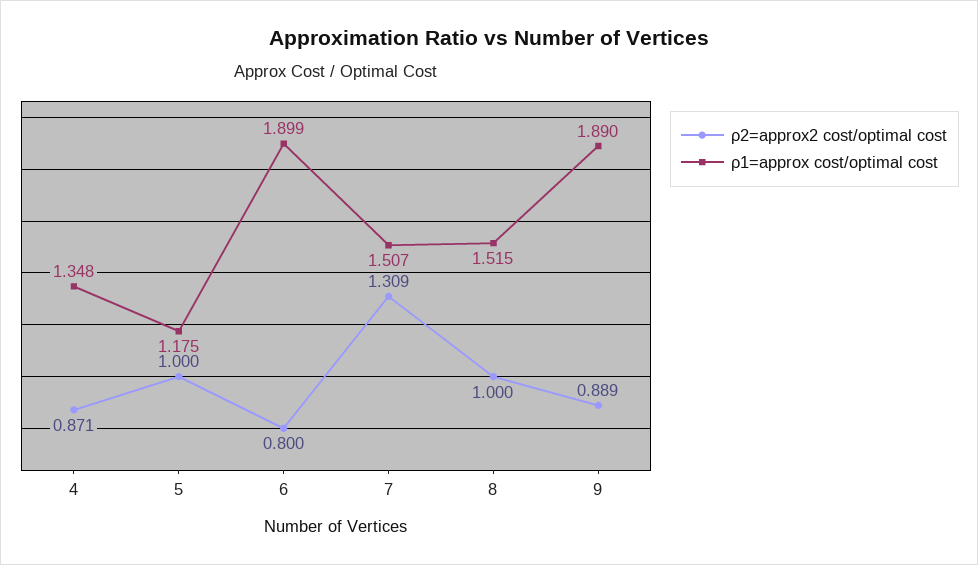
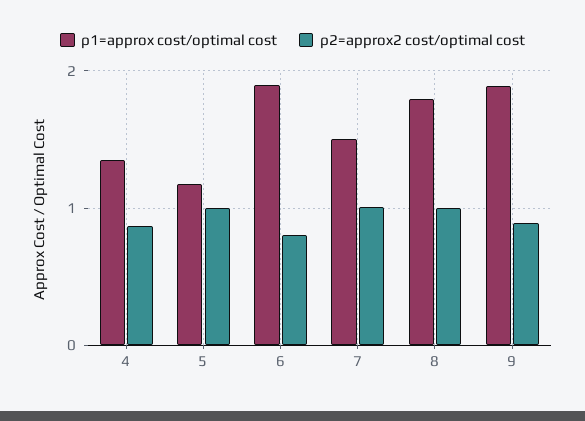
ρ2=approx2 cost/optimal cost, 7: 1.309 -> 1
ρ1=approx cost/optimal cost, 8: 1.515 -> 1.8

